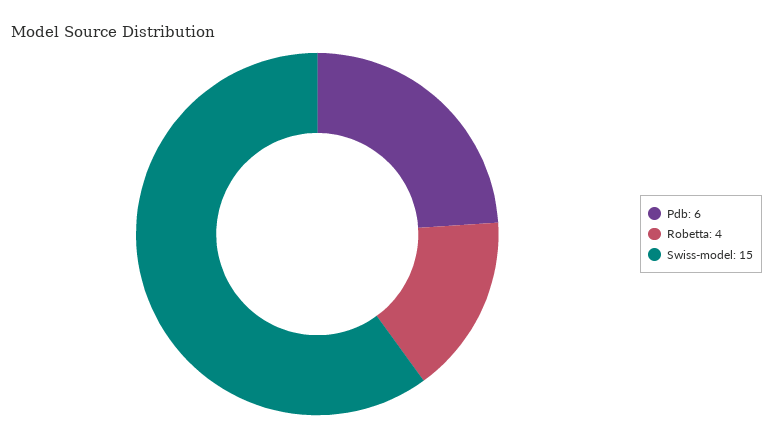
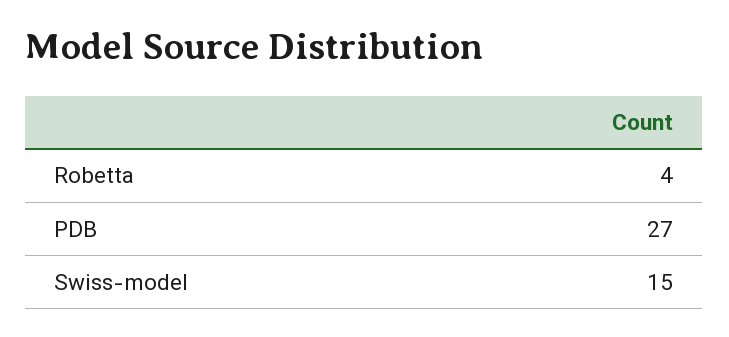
Pdb: 6 -> 27

